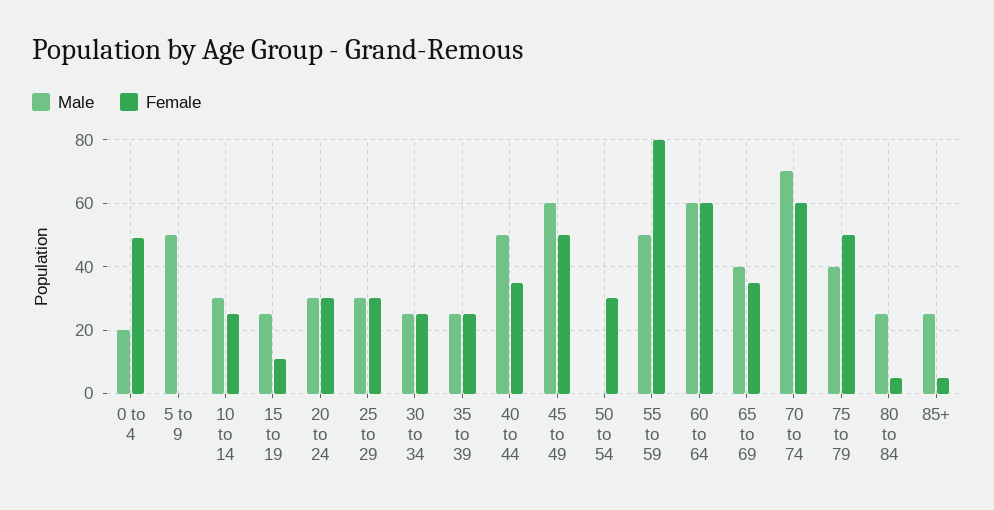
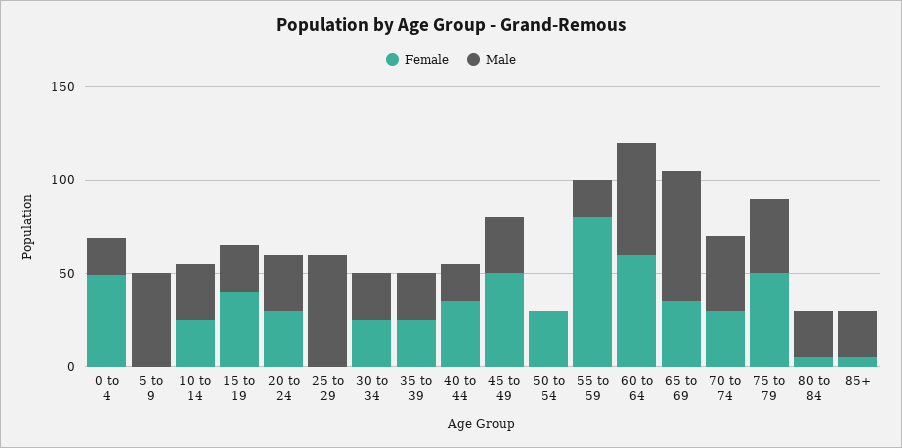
Female, 15 to 19: 10 -> 40
Male, 25 to 29: 30 -> 60
Female, 25 to 29: 30 -> 0
Male, 40 to 44: 50 -> 20
Male, 45 to 49: 60 -> 30
Male, 55 to 59: 50 -> 20
Male, 65 to 69: 40 -> 70
Male, 70 to 74: 70 -> 40
Female, 70 to 74: 60 -> 30

